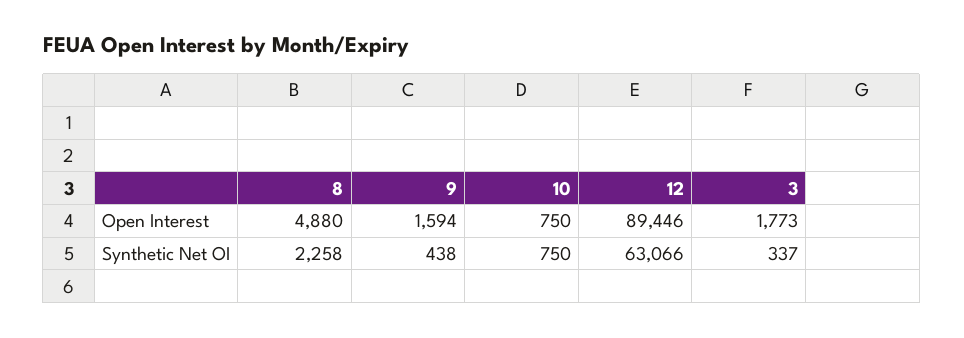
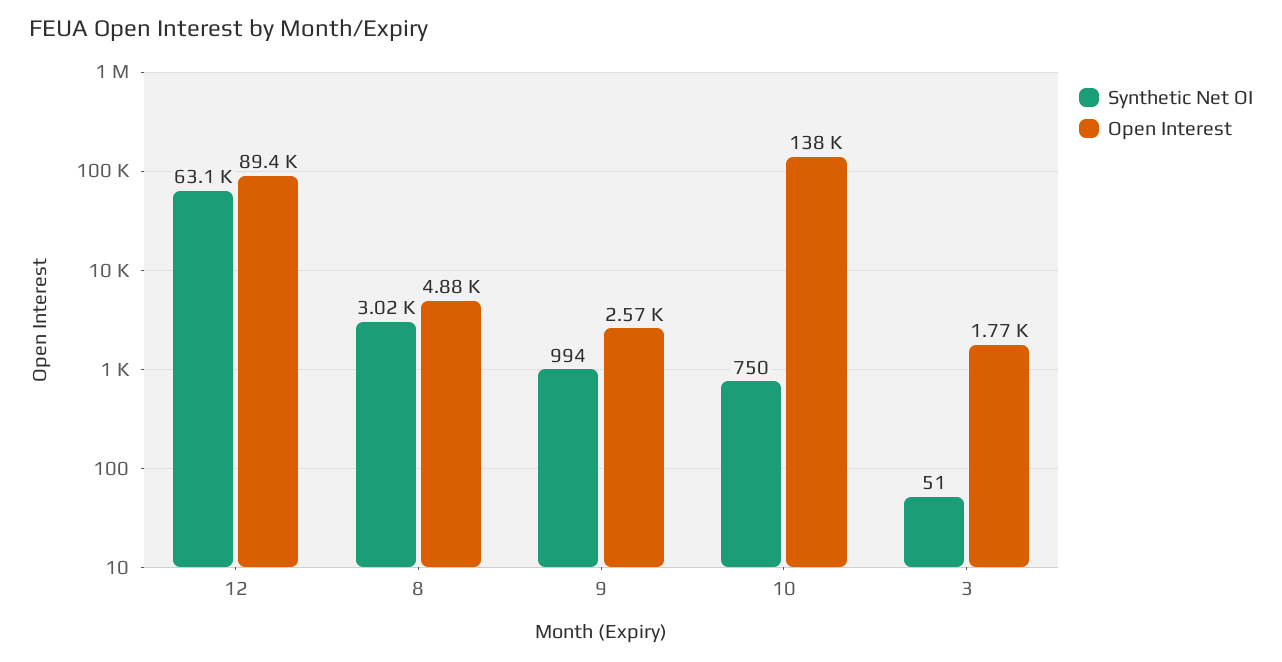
Open Interest, 9: 1594 -> 2570
Open Interest, 10: 750 -> 138000
Synthetic Net OI, 8: 2258 -> 3020
Synthetic Net OI, 9: 438 -> 994
Synthetic Net OI, 3: 337 -> 51

